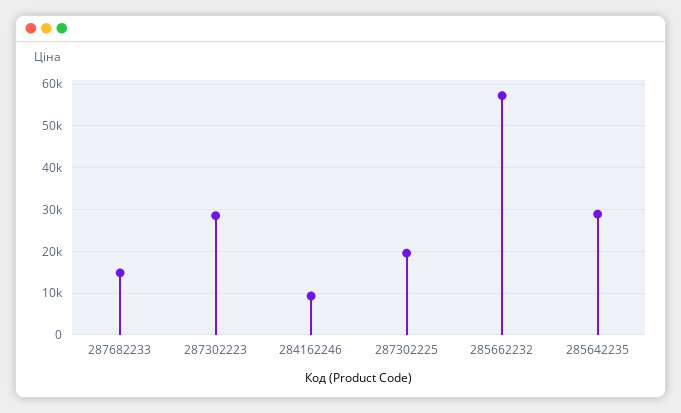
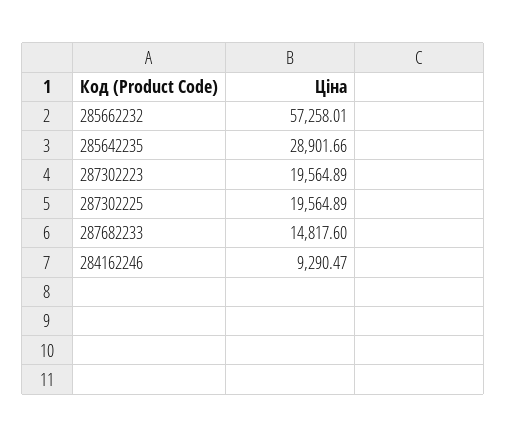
287302223: 28000 -> 19564.89

